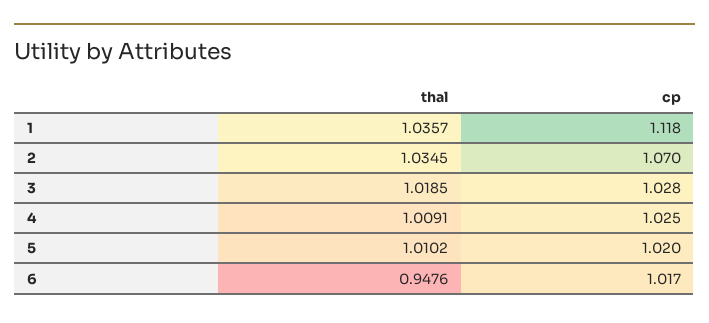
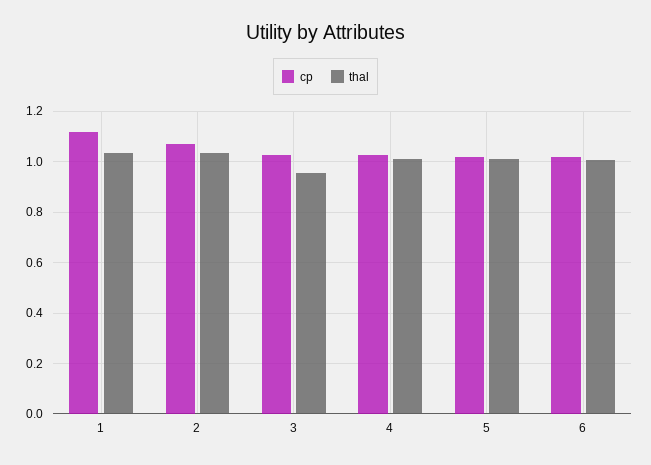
thal, 3: 1.0185 -> 0.95
thal, 6: 0.9476 -> 1

